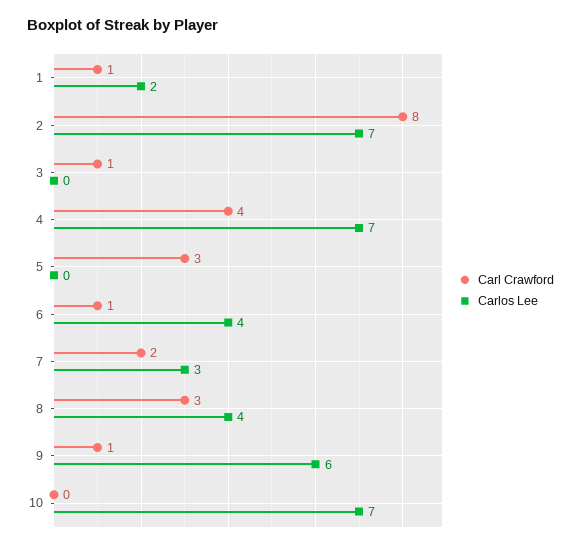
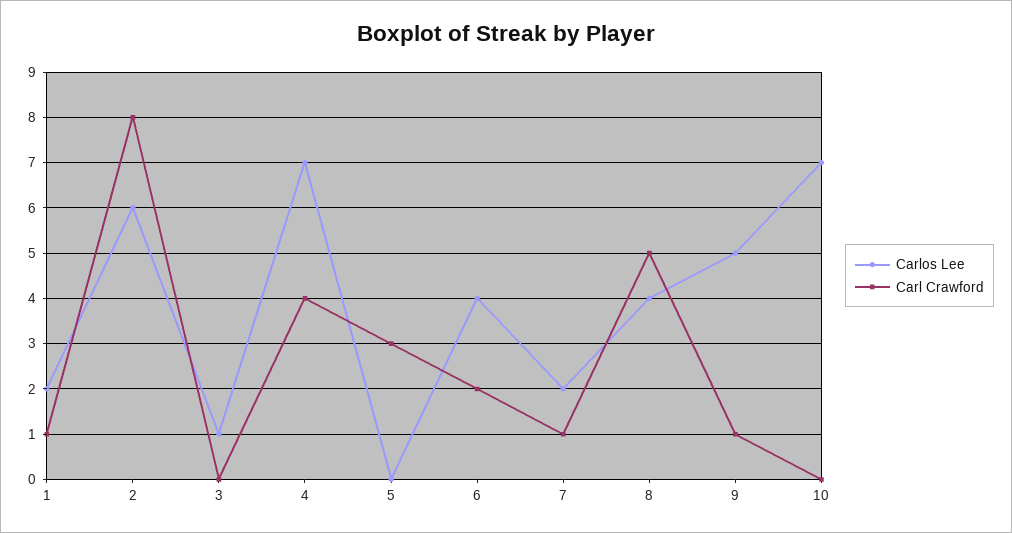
Carlos Lee, 2: 7 -> 6
Carl Crawford, 3: 1 -> 0
Carlos Lee, 3: 0 -> 1
Carl Crawford, 6: 1 -> 2
Carl Crawford, 7: 2 -> 1
Carlos Lee, 7: 3 -> 2
Carl Crawford, 8: 3 -> 5
Carlos Lee, 9: 6 -> 5

